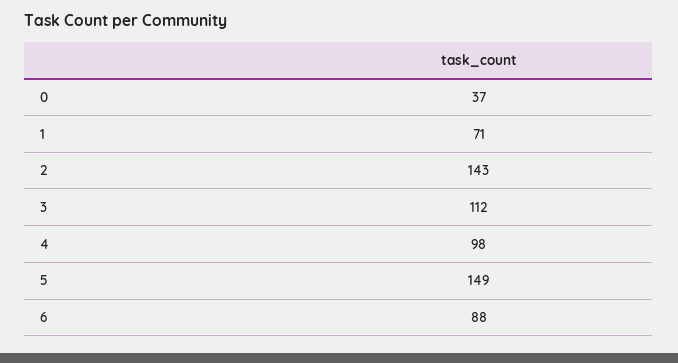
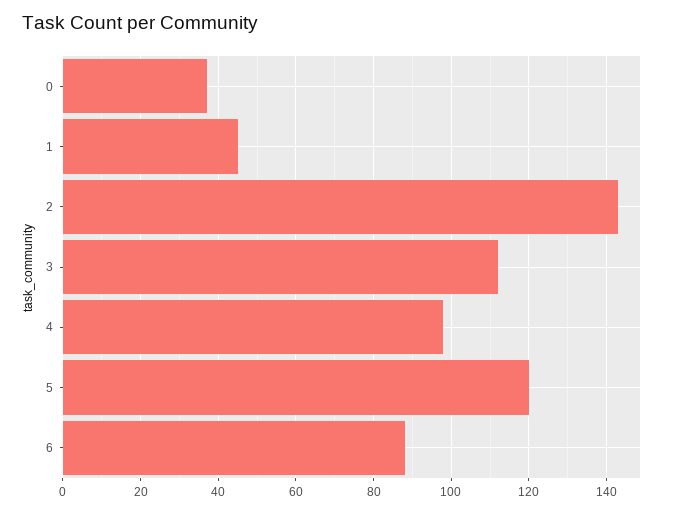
1: 71 -> 45
5: 149 -> 120

